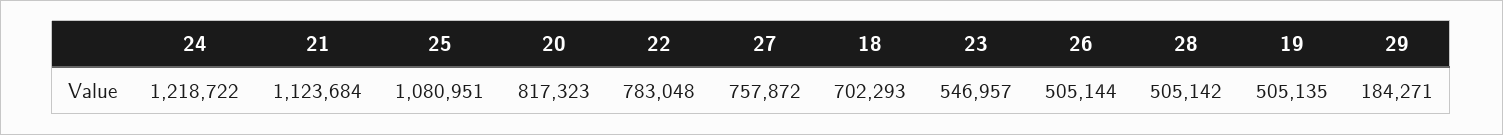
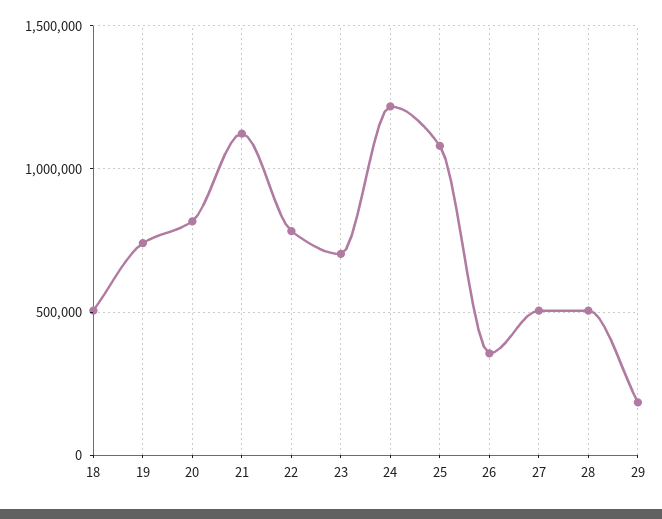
27: 757872 -> 500000
18: 702293 -> 500000
23: 546957 -> 700000
26: 505144 -> 350000
19: 505135 -> 750000

